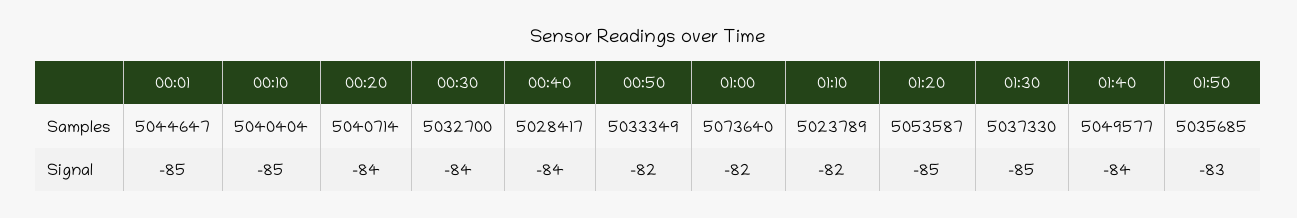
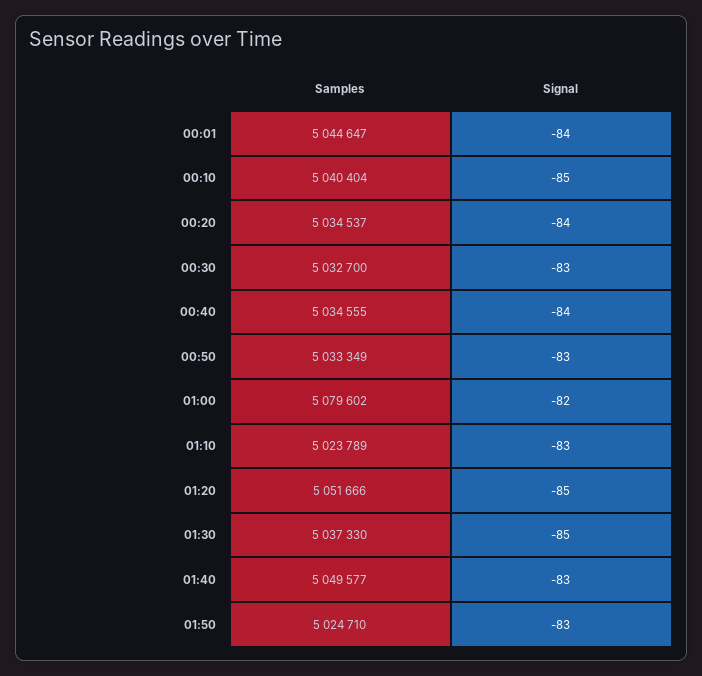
00:20, Samples: 5040714 -> 5034537
00:40, Samples: 5028417 -> 5034555
01:00, Samples: 5073640 -> 5079602
01:20, Samples: 5053587 -> 5051666
01:50, Samples: 5035685 -> 5024710
00:01, Signal: -85 -> -84
00:30, Signal: -84 -> -83
00:50, Signal: -82 -> -83
01:10, Signal: -82 -> -83
01:40, Signal: -84 -> -83

